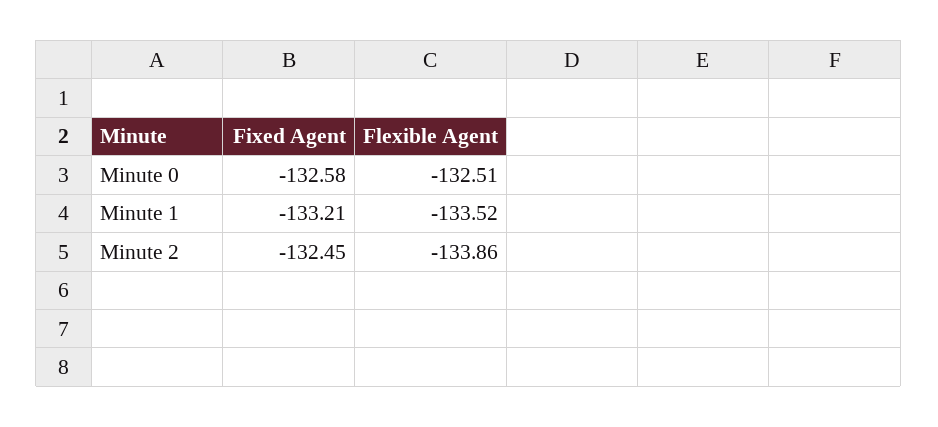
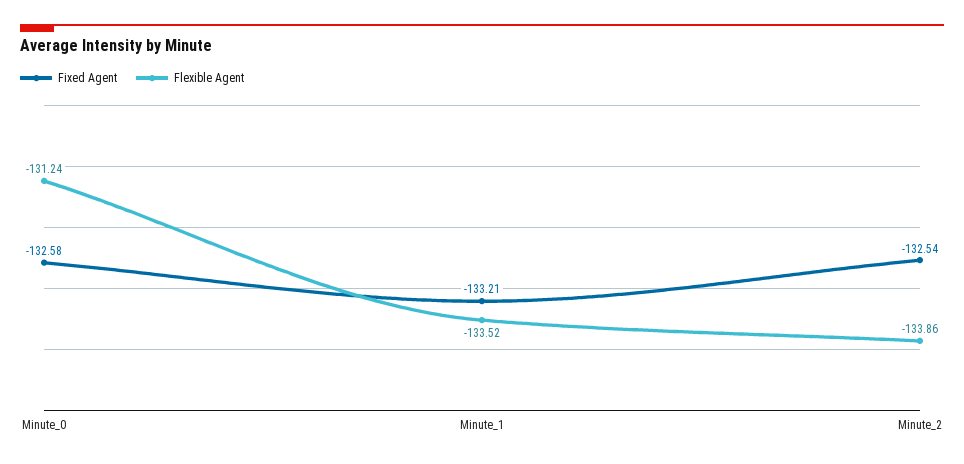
Flexible Agent, Minute 0: -132.51 -> -131.24
Fixed Agent, Minute 2: -132.45 -> -132.54

